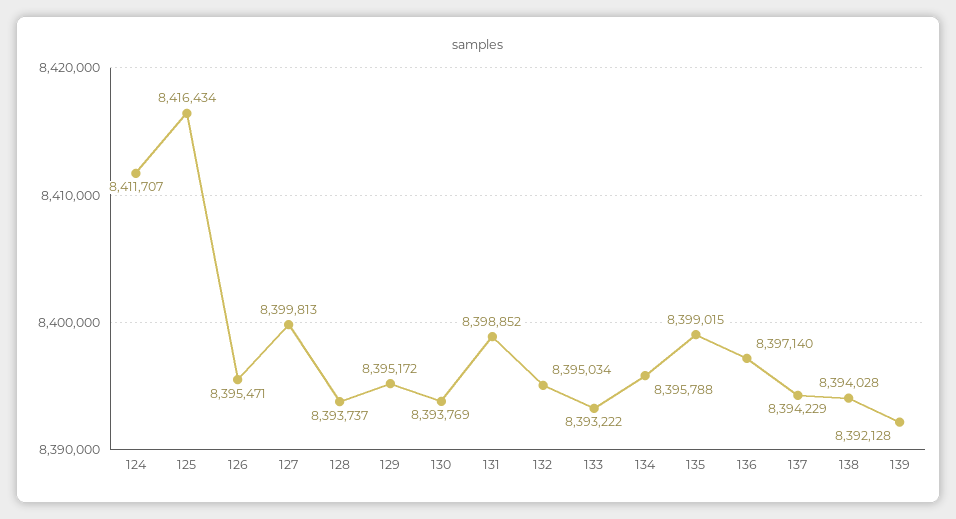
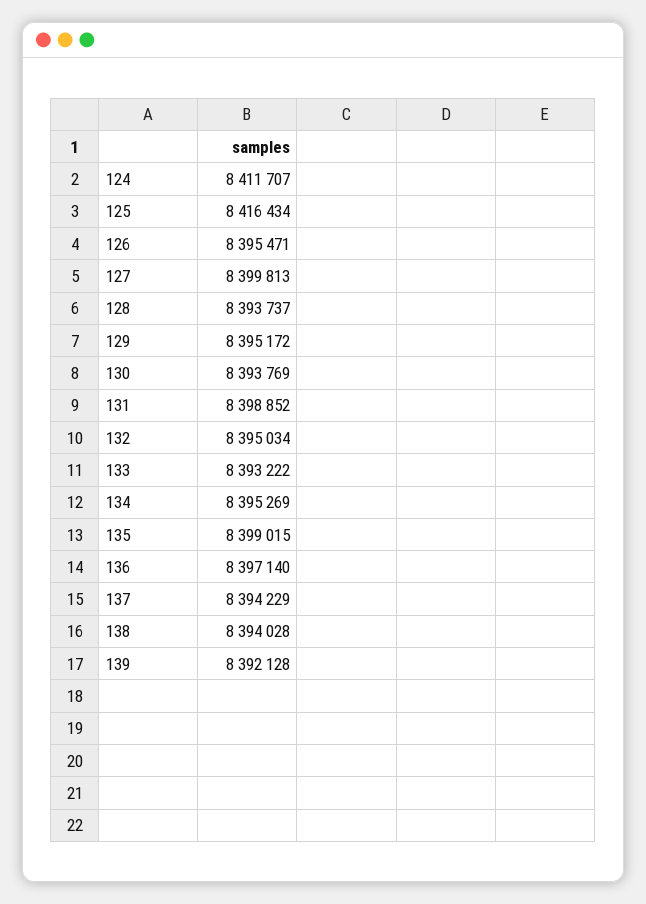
134: 8395788 -> 8395269

